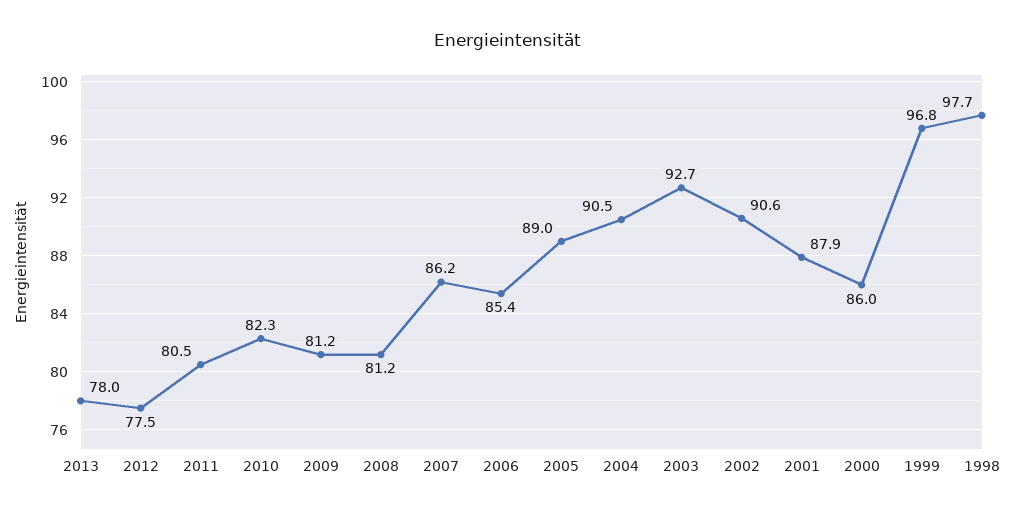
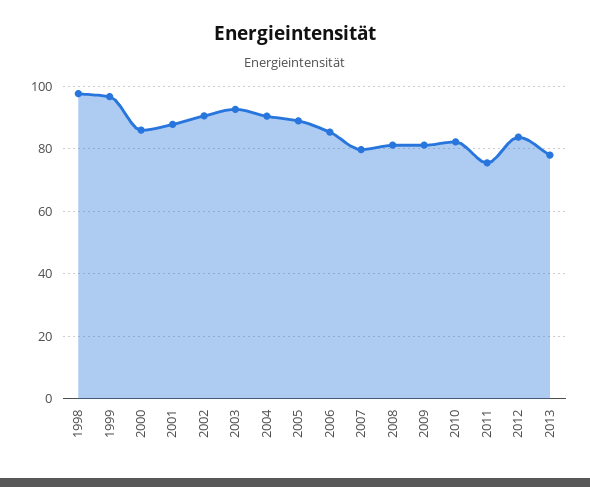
2012: 77.5 -> 84
2011: 80.5 -> 76
2007: 86.2 -> 80

